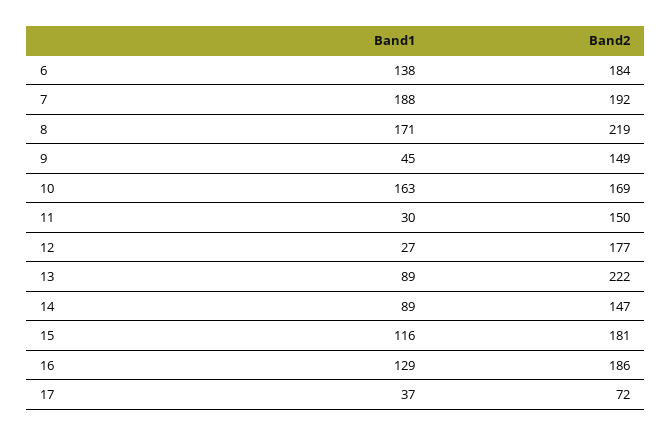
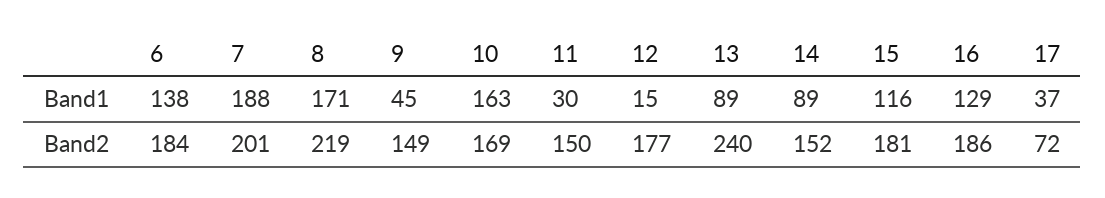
Band2, 7: 192 -> 201
Band1, 12: 27 -> 15
Band2, 13: 222 -> 240
Band2, 14: 147 -> 152

